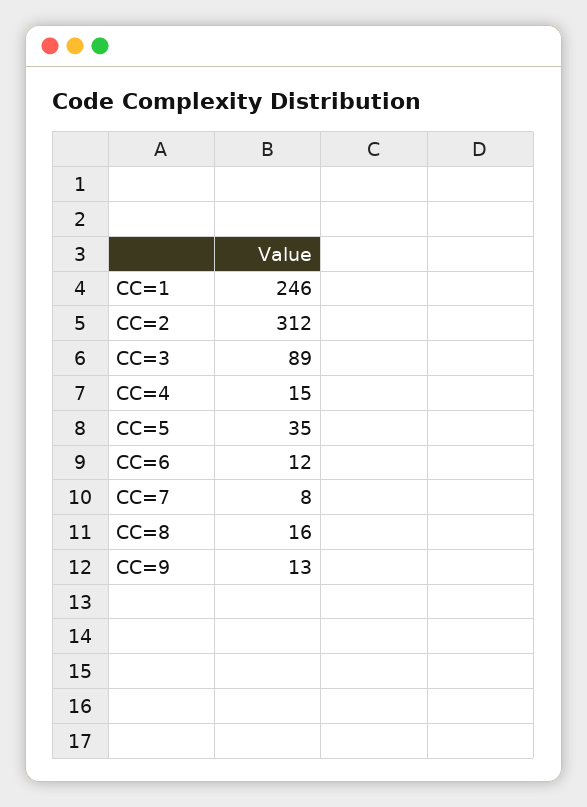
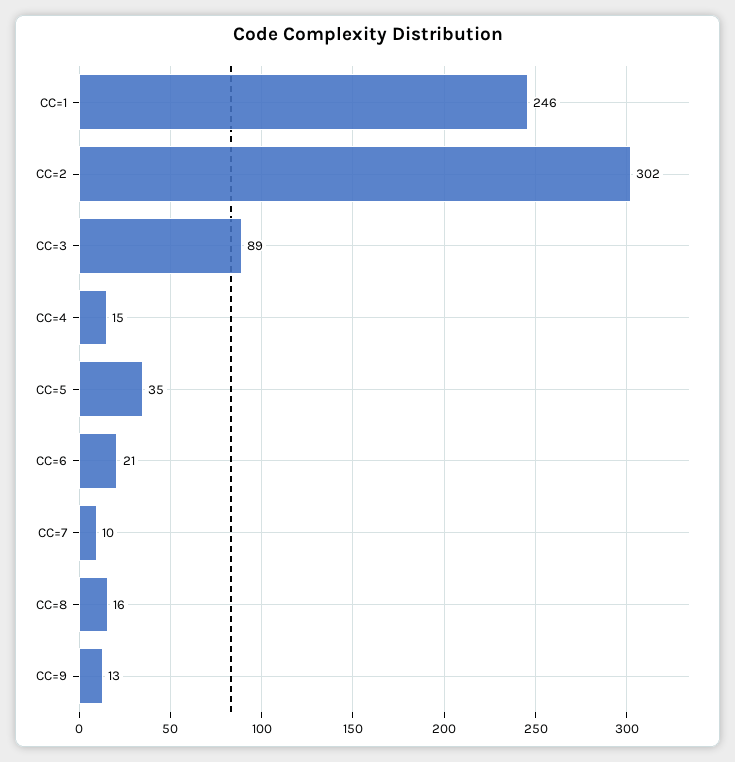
CC=2: 312 -> 302
CC=6: 12 -> 21
CC=7: 8 -> 10

